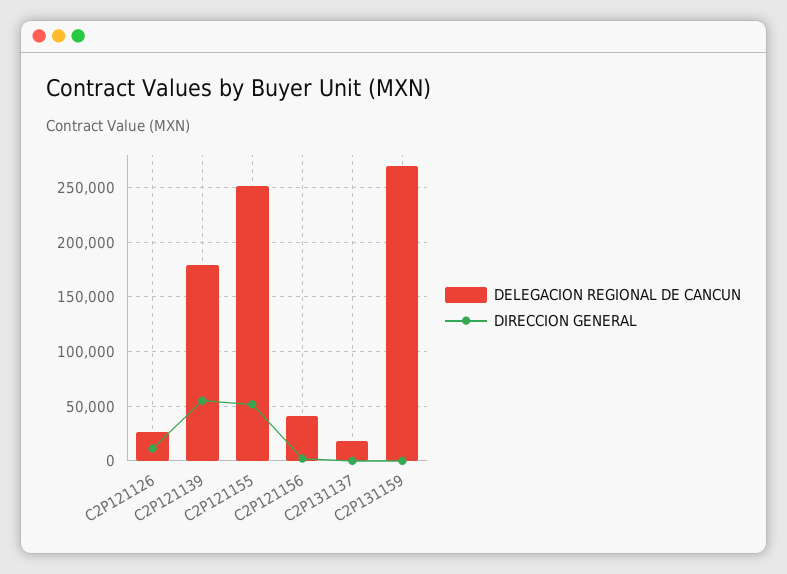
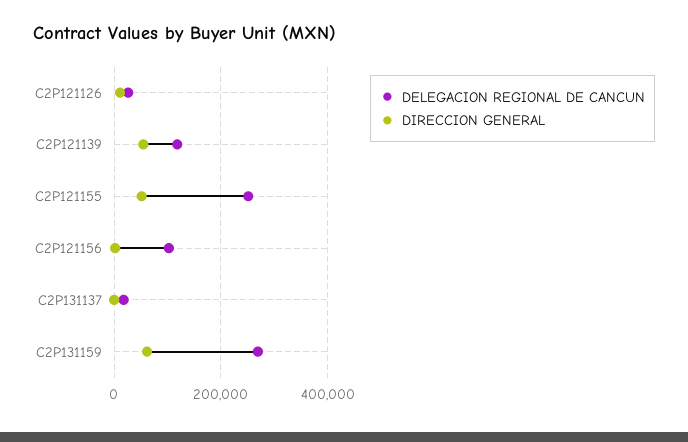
DELEGACION REGIONAL DE CANCUN, C2P121139: 180000 -> 120000
DELEGACION REGIONAL DE CANCUN, C2P121156: 40000 -> 100000
DIRECCION GENERAL, C2P131159: 0 -> 60000

